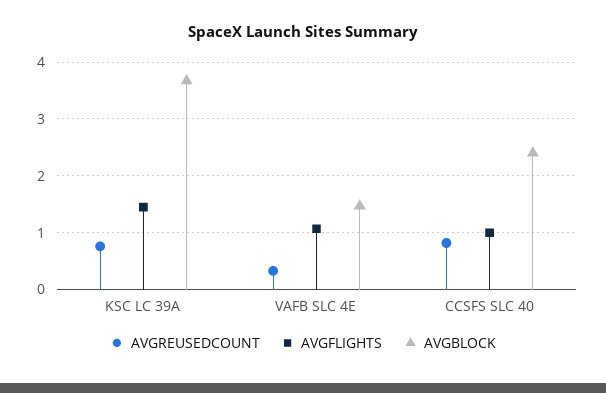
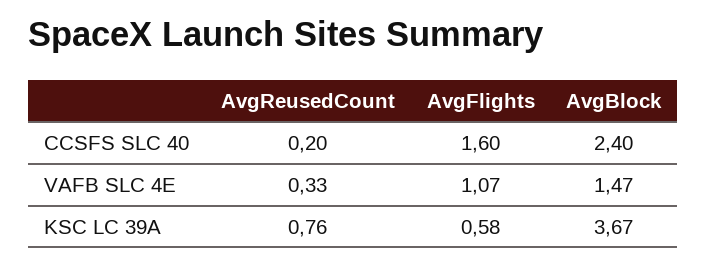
AVGFLIGHTS, KSC LC 39A: 1.4 -> 0.58
AVGREUSEDCOUNT, CCSFS SLC 40: 0.8 -> 0.2
AVGFLIGHTS, CCSFS SLC 40: 1 -> 1.6

